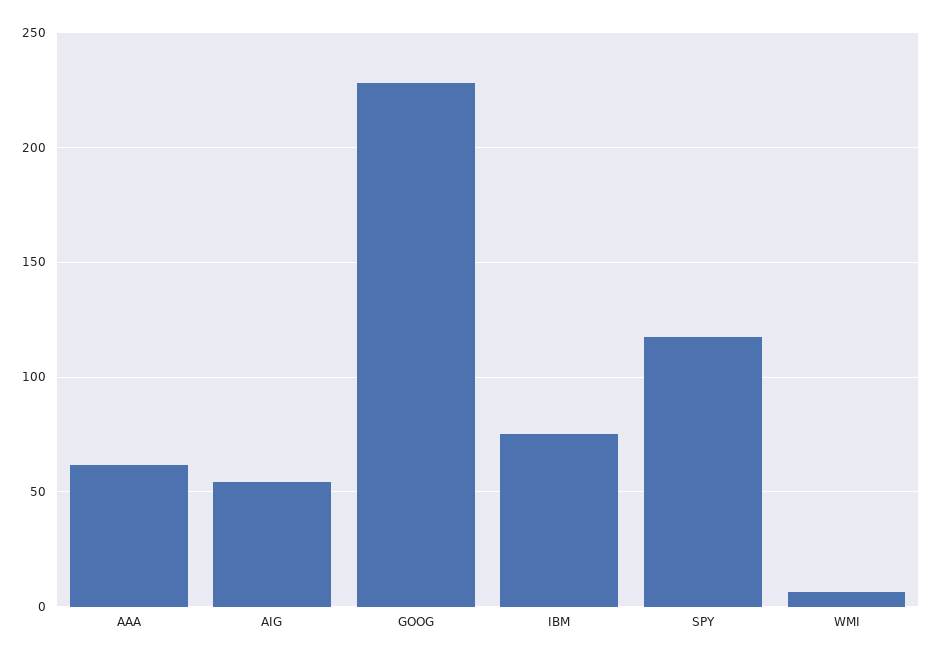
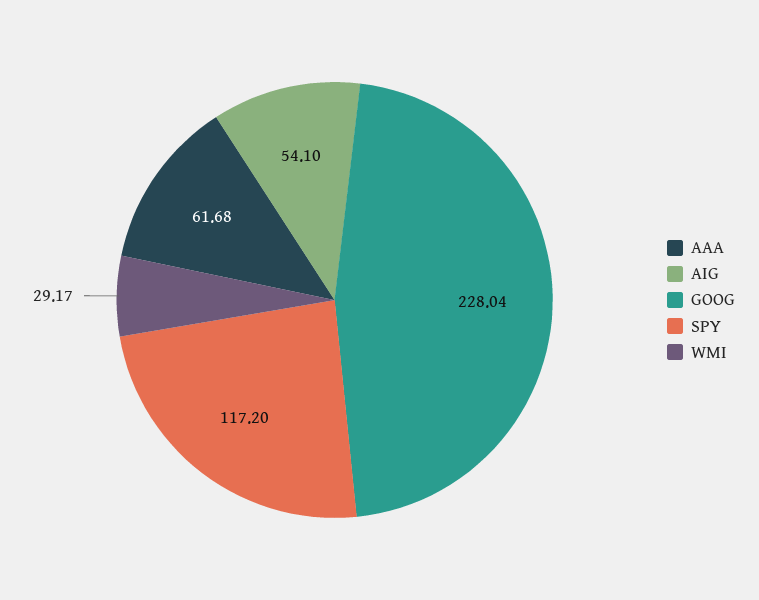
IBM: 75 -> none
WMI: 5 -> 29.17

